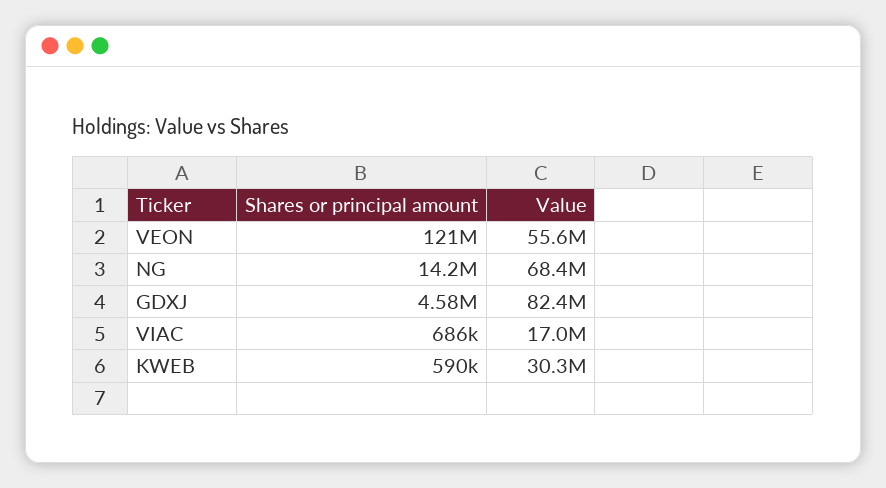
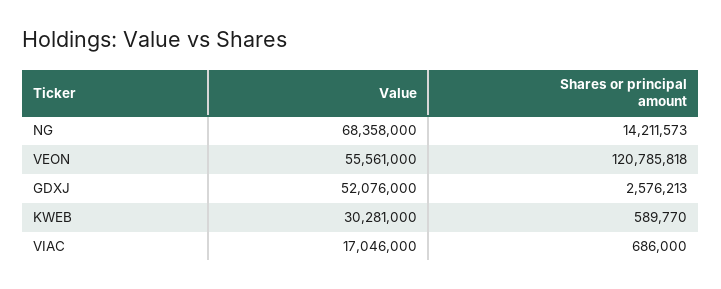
Shares or principal amount, GDXJ: 4580000 -> 2576213
Value, GDXJ: 82400000 -> 52076000

